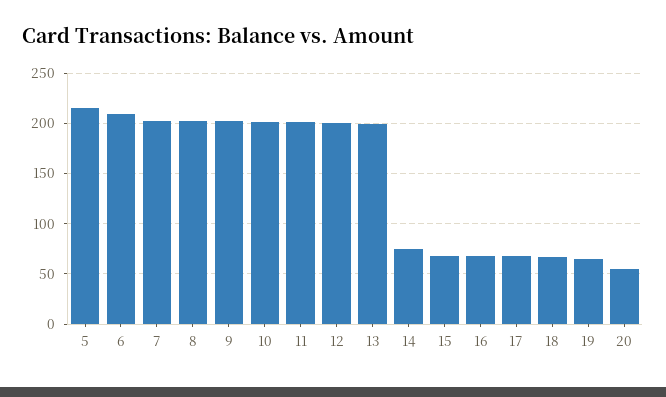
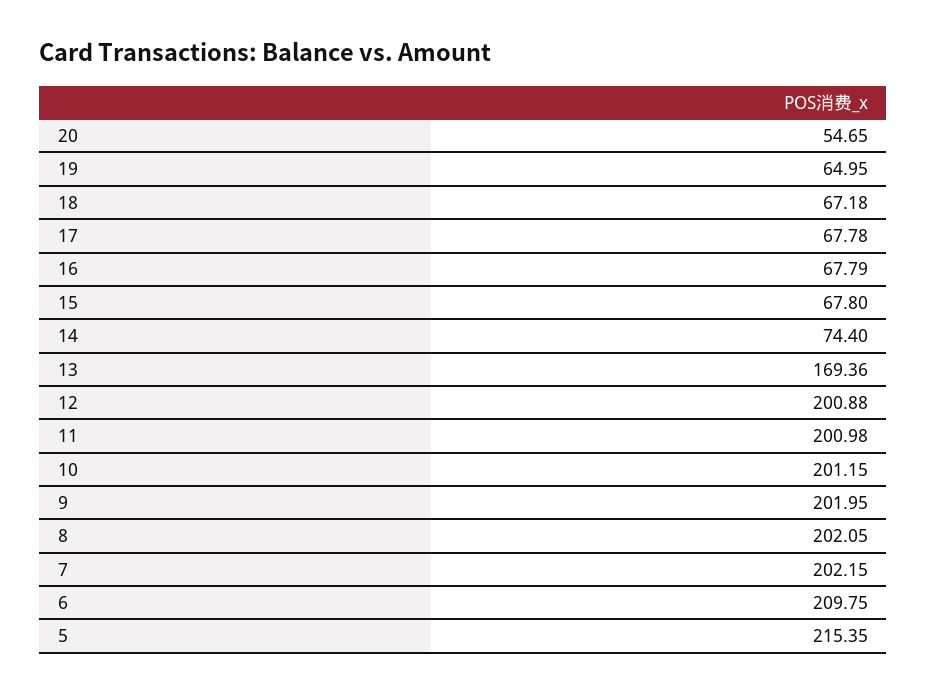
13: 200 -> 169.36

